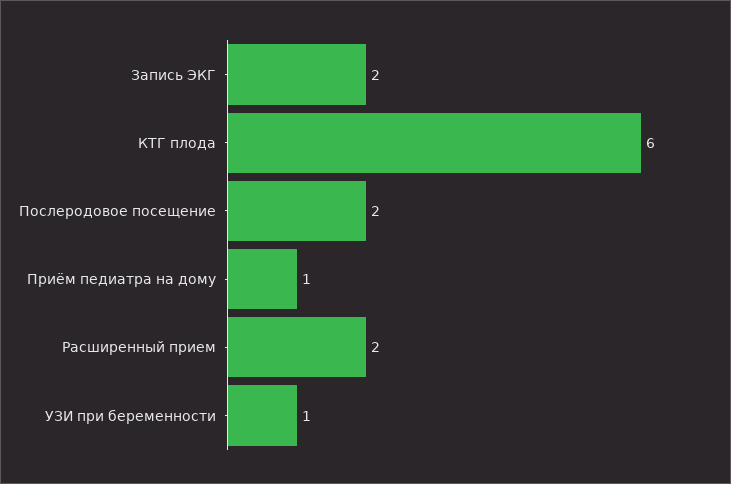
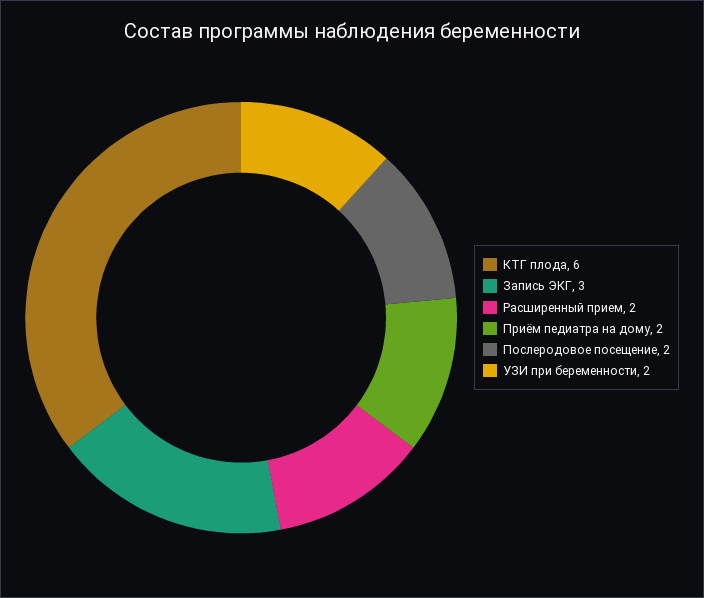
Запись ЭКГ: 2 -> 3
Приём педиатра на дому: 1 -> 2
УЗИ при беременности: 1 -> 2

